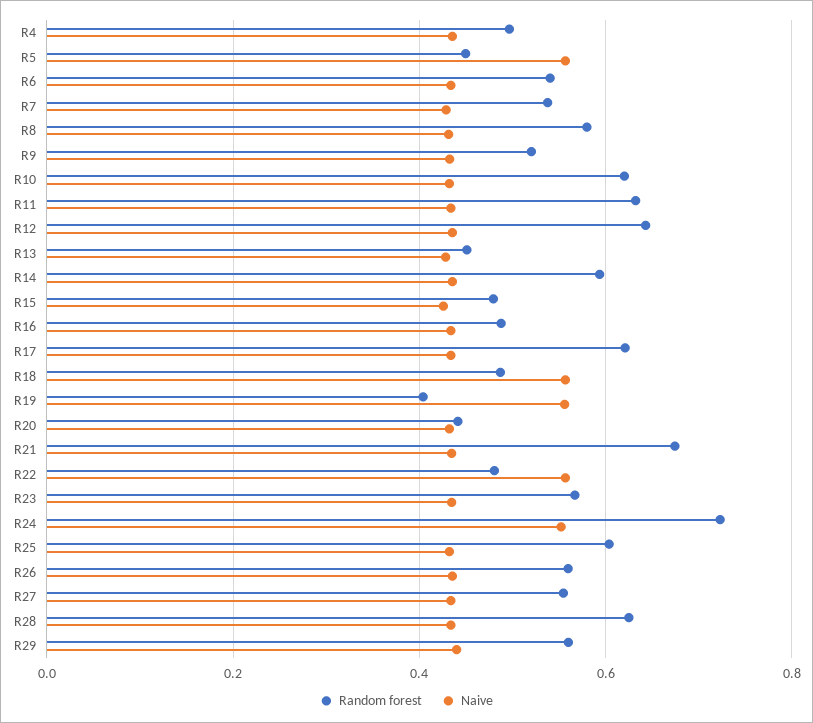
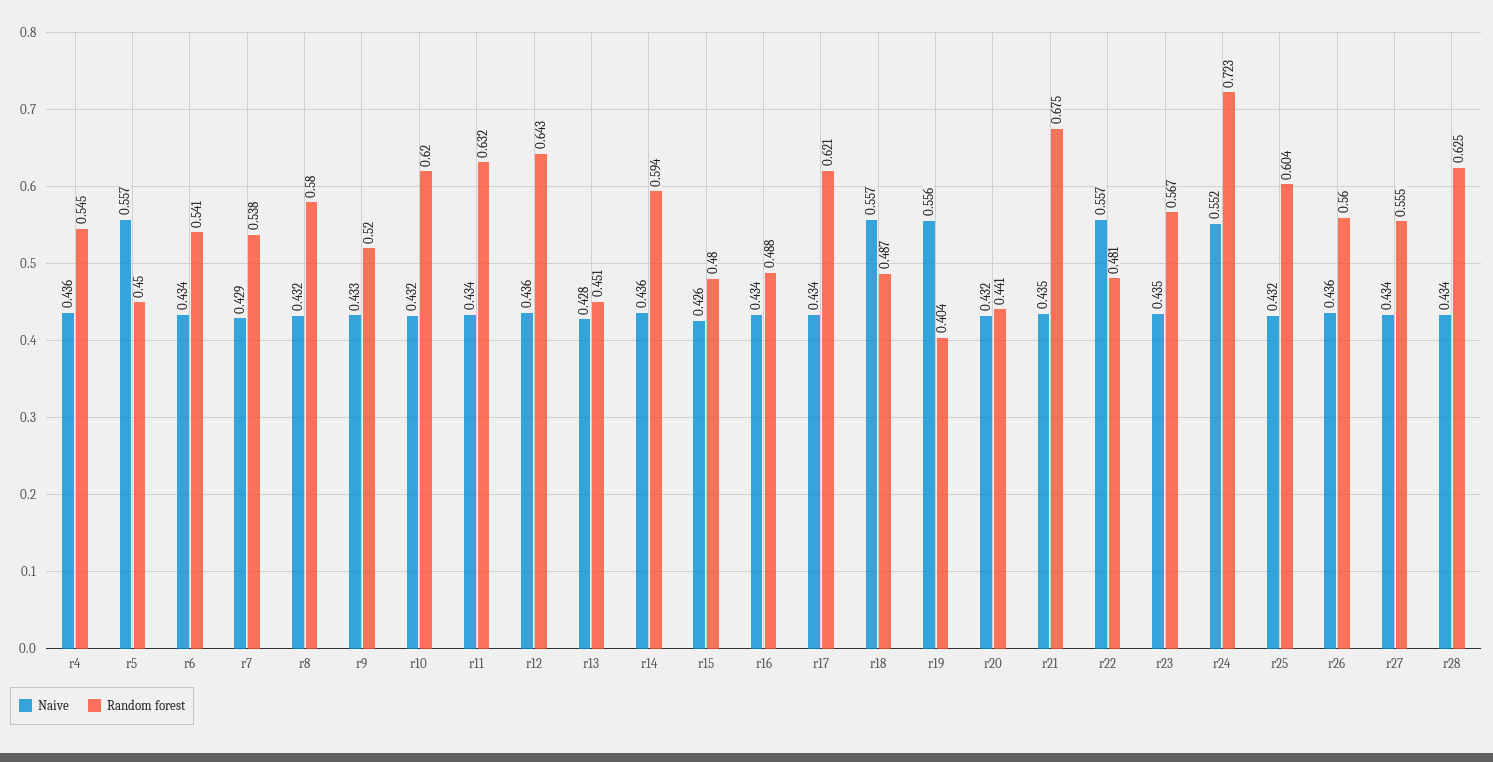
Random forest, R4: 0.5 -> 0.545
Random forest, R29: 0.56 -> none
Naive, R29: 0.44 -> none

